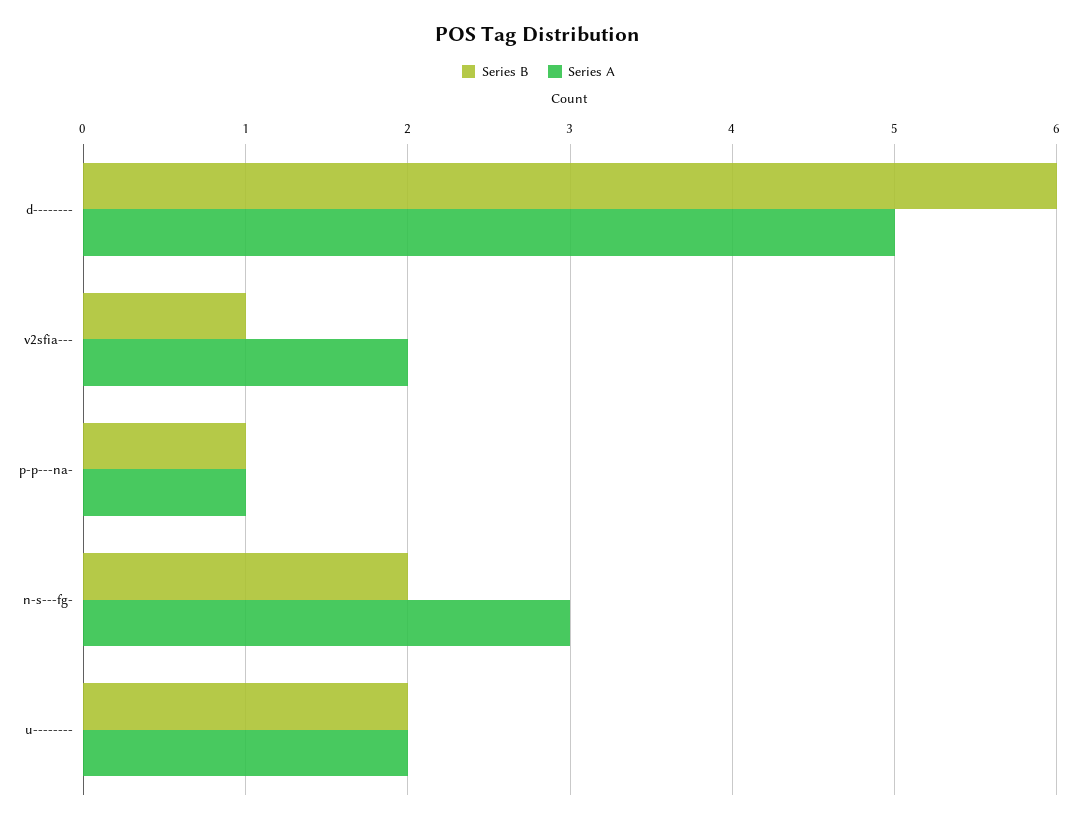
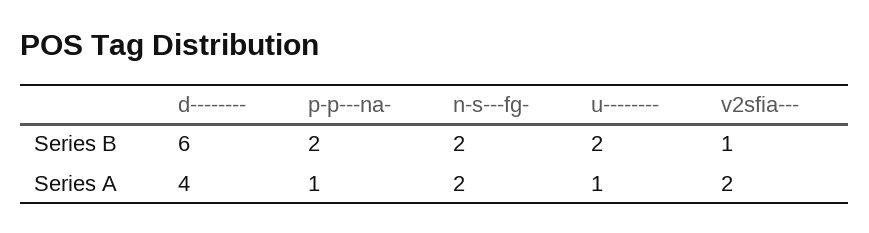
Series A, d--------: 5 -> 4
Series B, p-p---na-: 1 -> 2
Series A, n-s---fg-: 3 -> 2
Series A, u--------: 2 -> 1

